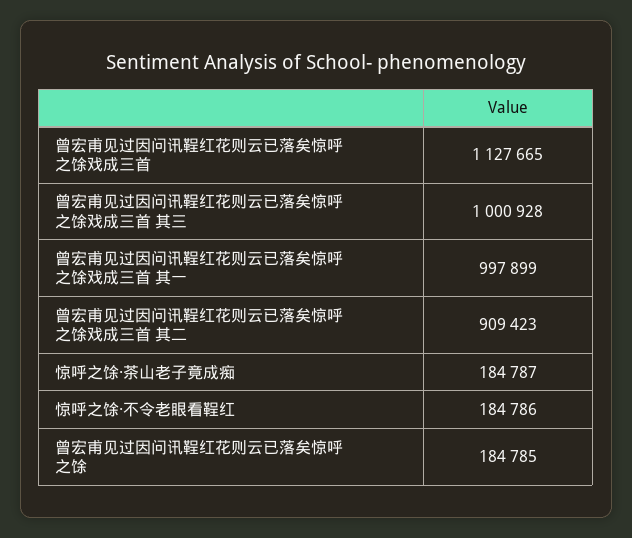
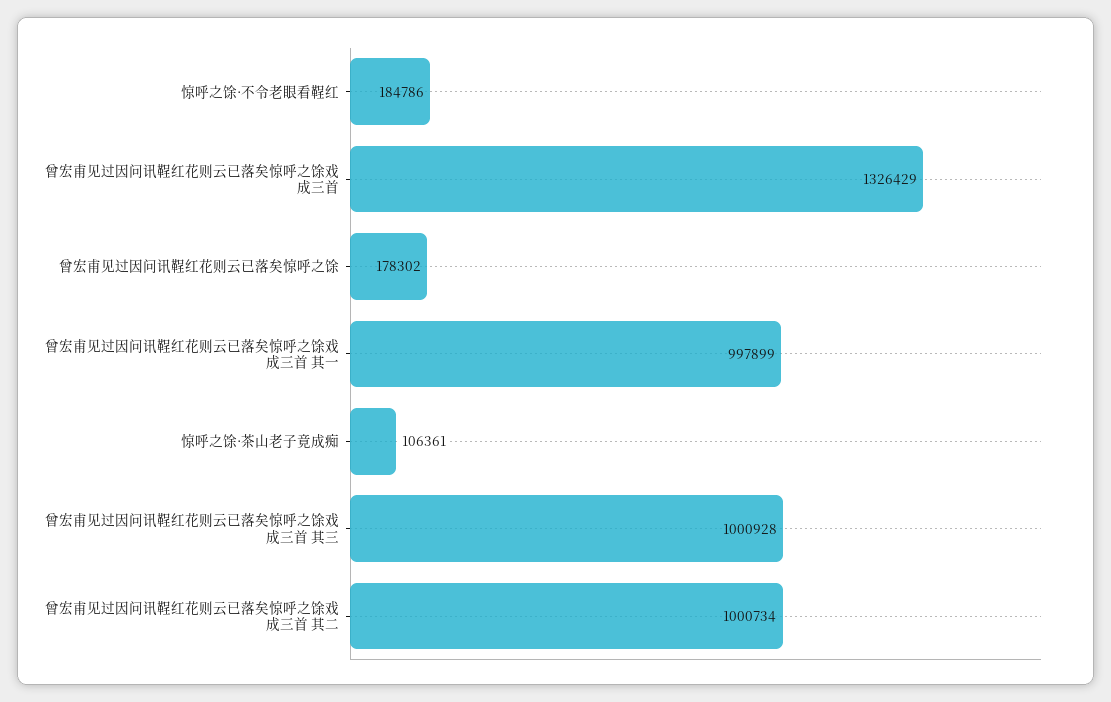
曾宏甫见过因问讯鞓红花则云已落矣惊呼之馀戏成三首: 1127665 -> 1326429
曾宏甫见过因问讯鞓红花则云已落矣惊呼之馀戏成三首 其二: 909423 -> 1000734
惊呼之馀·茶山老子竟成痴: 184787 -> 106361
曾宏甫见过因问讯鞓红花则云已落矣惊呼之馀: 184785 -> 178302

